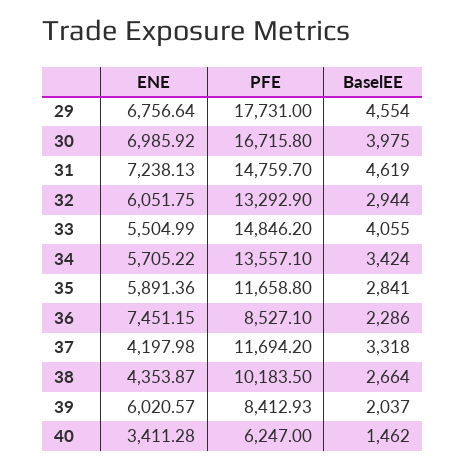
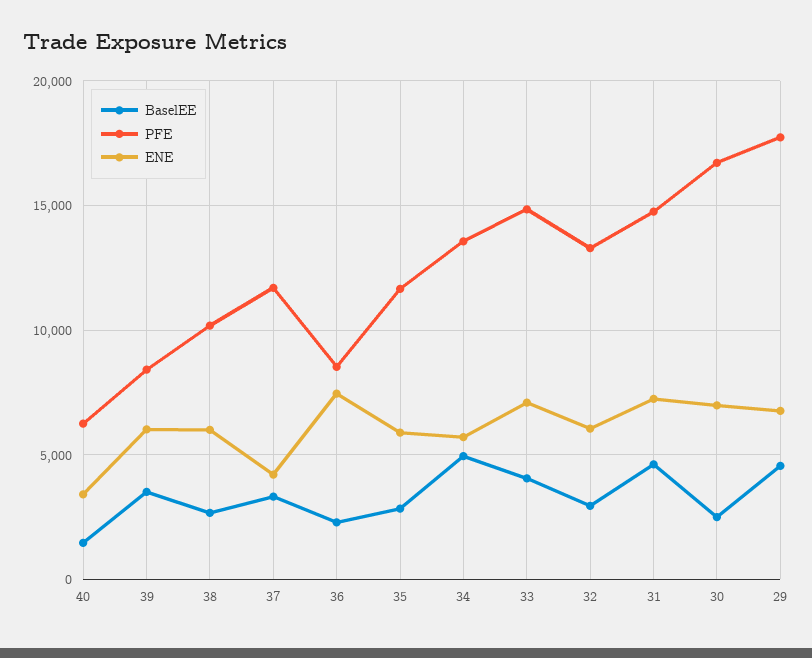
BaselEE, 30: 3975 -> 2500
ENE, 33: 5504.99 -> 7000
BaselEE, 34: 3424 -> 5000
ENE, 38: 4353.87 -> 6000
BaselEE, 39: 2037 -> 3500

